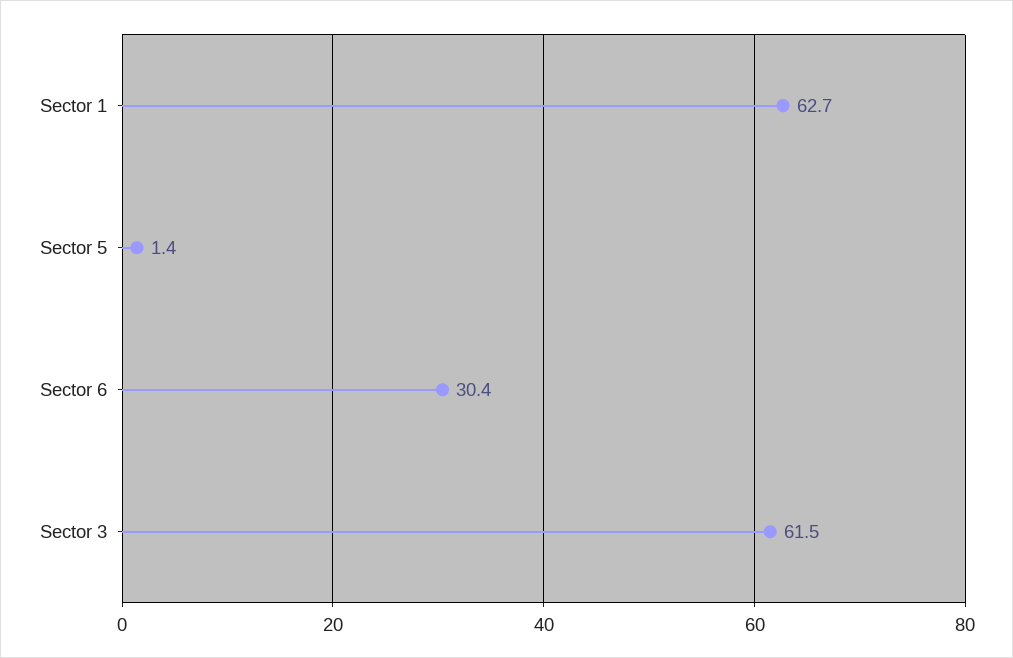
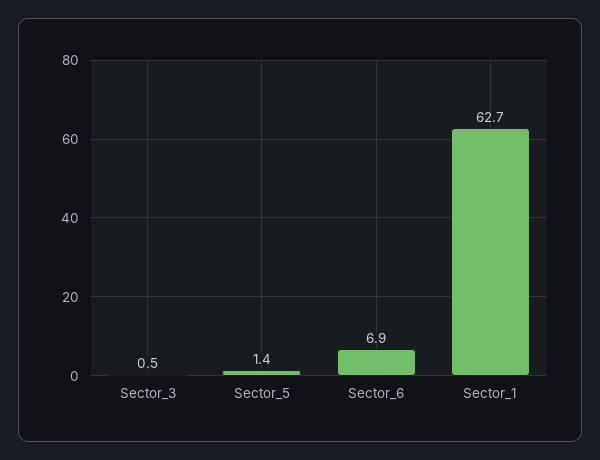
Sector 6: 30.4 -> 6.9
Sector 3: 61.5 -> 0.5

